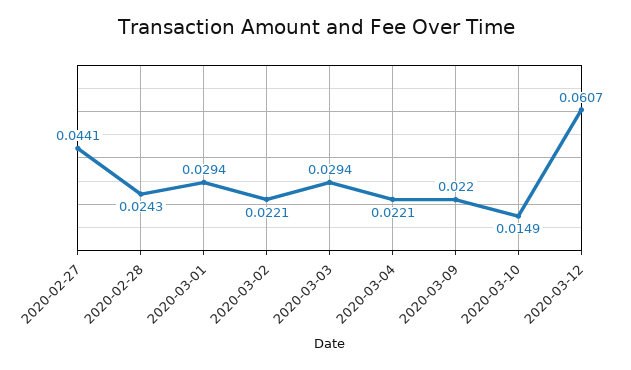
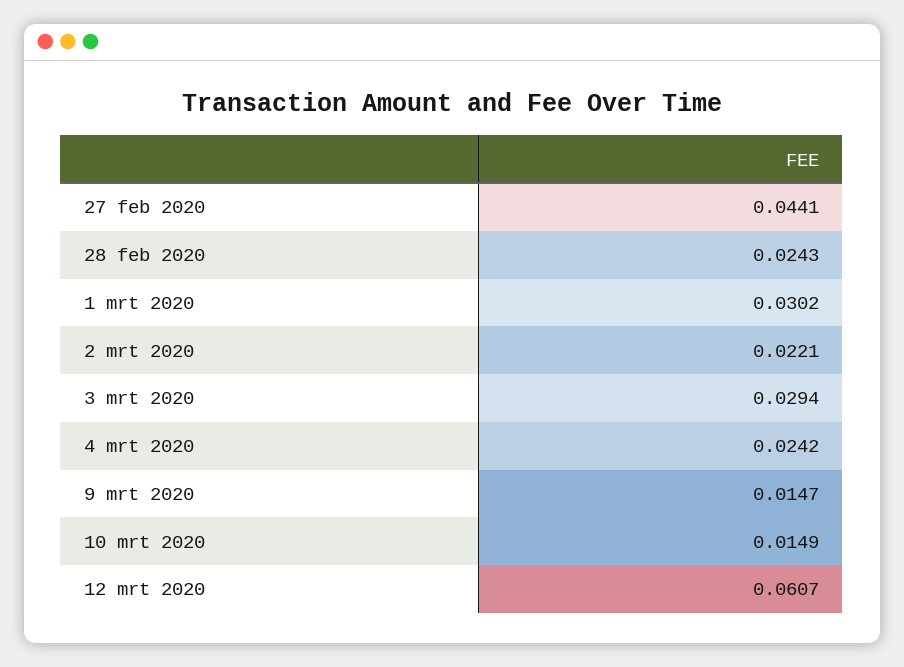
2020-03-01: 0.0294 -> 0.0302
2020-03-04: 0.0221 -> 0.0242
2020-03-09: 0.022 -> 0.0147

